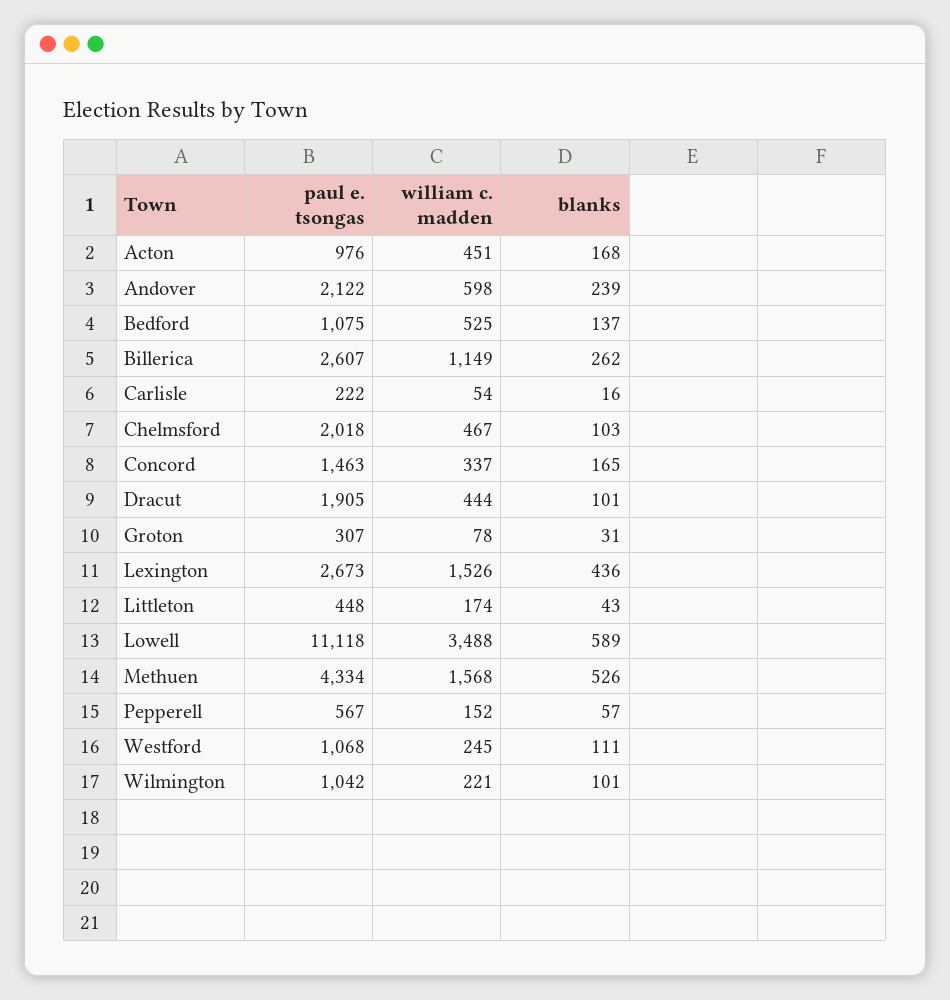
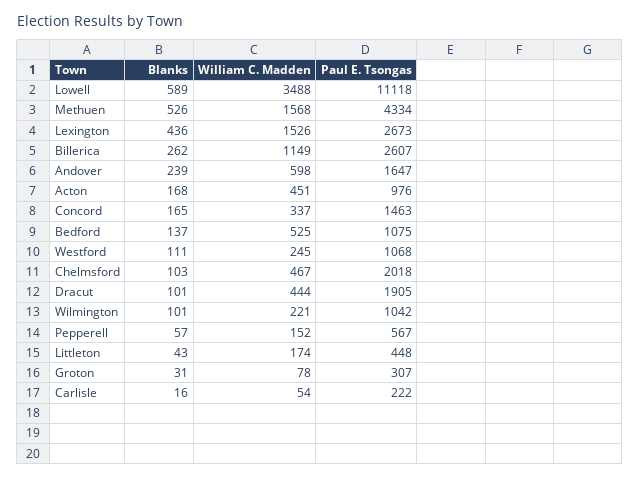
paul e. tsongas, Andover: 2122 -> 1647

